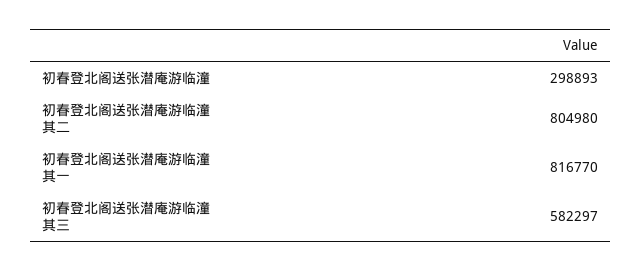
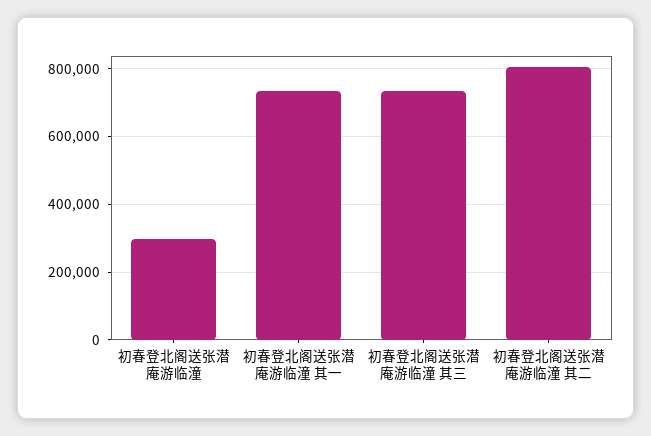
初春登北阁送张潜庵游临潼 其一: 816770 -> 740000
初春登北阁送张潜庵游临潼 其三: 582297 -> 740000

